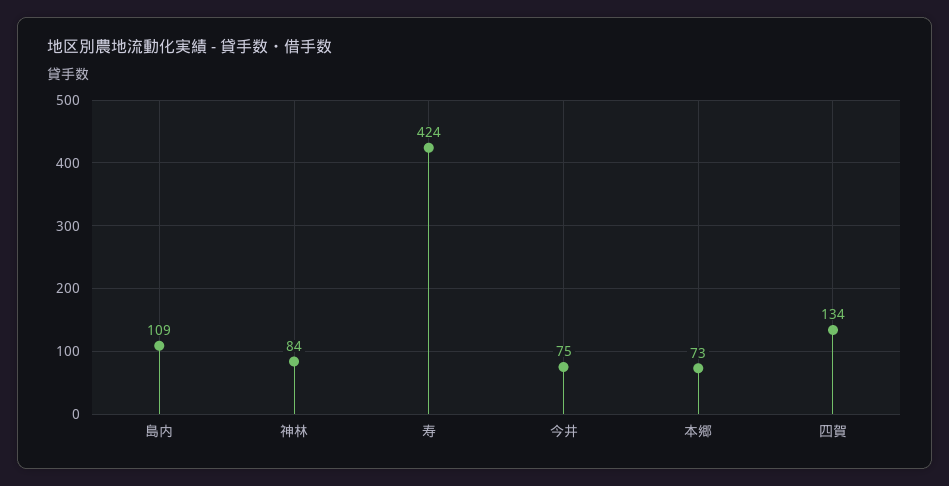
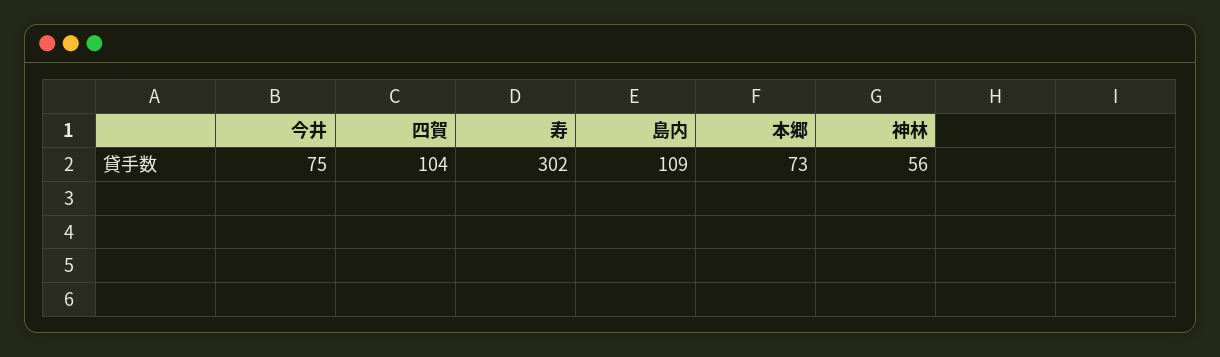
神林: 84 -> 56
寿: 424 -> 302
四賀: 134 -> 104

